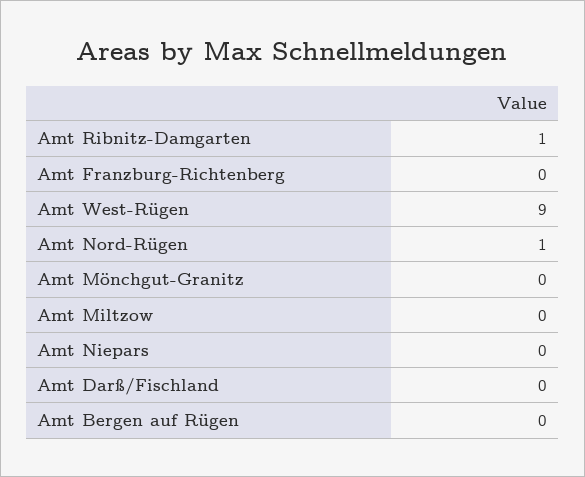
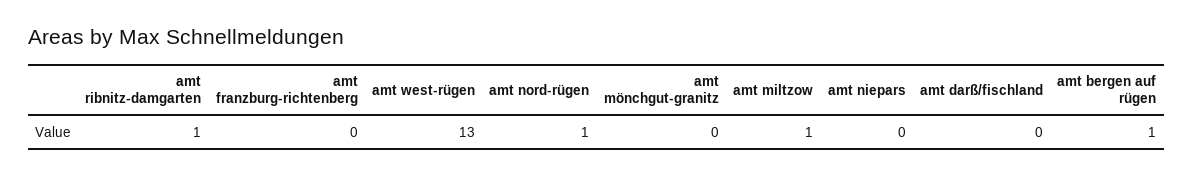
Amt West-Rügen: 9 -> 13
Amt Miltzow: 0 -> 1
Amt Bergen auf Rügen: 0 -> 1

